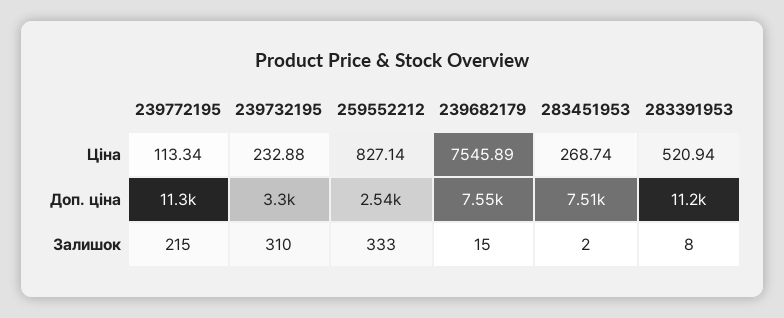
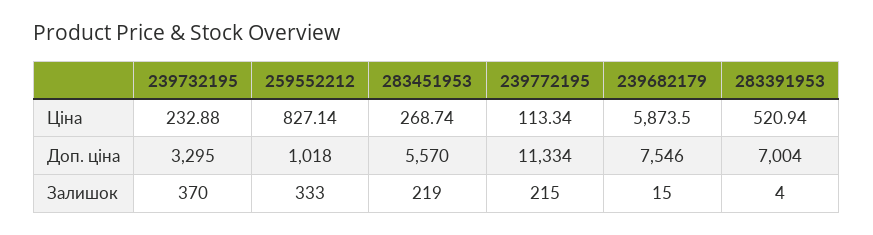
239682179, Ціна: 7545.89 -> 5873.5
259552212, Доп. ціна: 2540 -> 1018
283451953, Доп. ціна: 7510 -> 5570
283391953, Доп. ціна: 11200 -> 7004
239732195, Залишок: 310 -> 370
283451953, Залишок: 2 -> 219
283391953, Залишок: 8 -> 4

